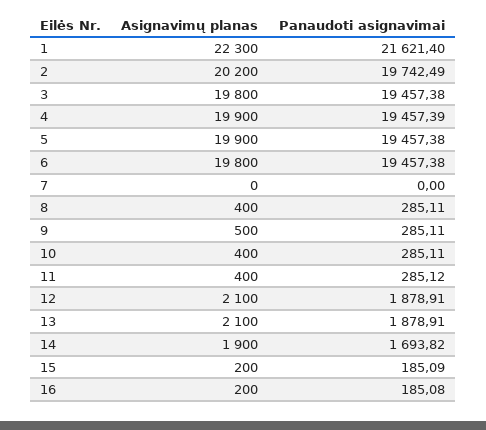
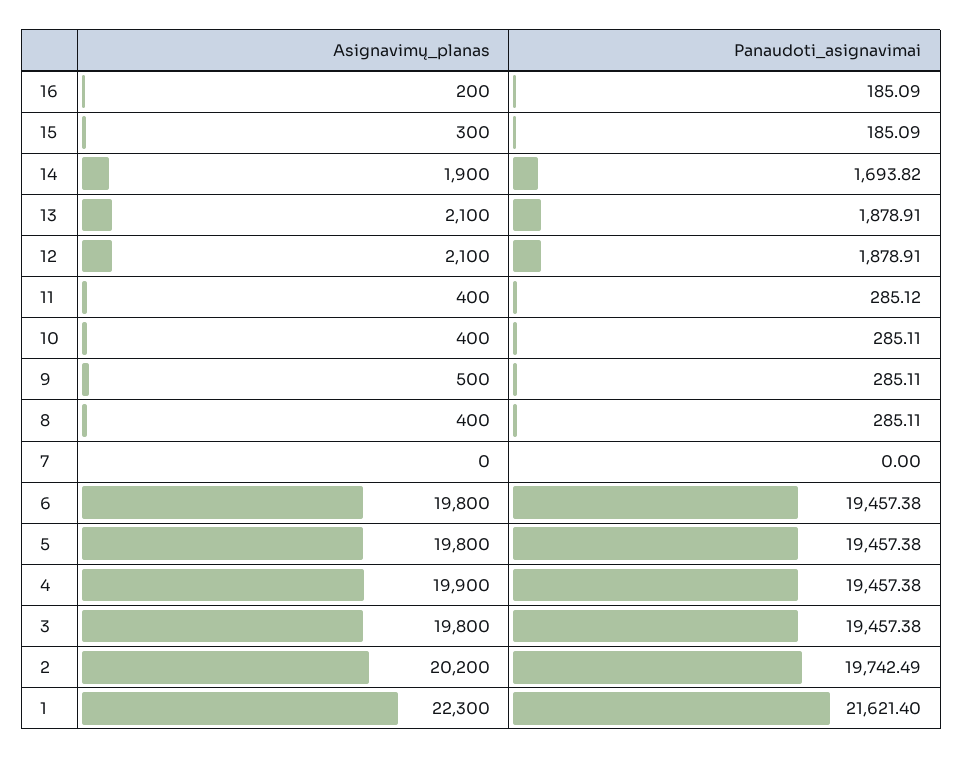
Panaudoti asignavimai, 4: 19457.39 -> 19457.38
Asignavimų planas, 5: 19900 -> 19800
Asignavimų planas, 15: 200 -> 300
Panaudoti asignavimai, 16: 185.08 -> 185.09

